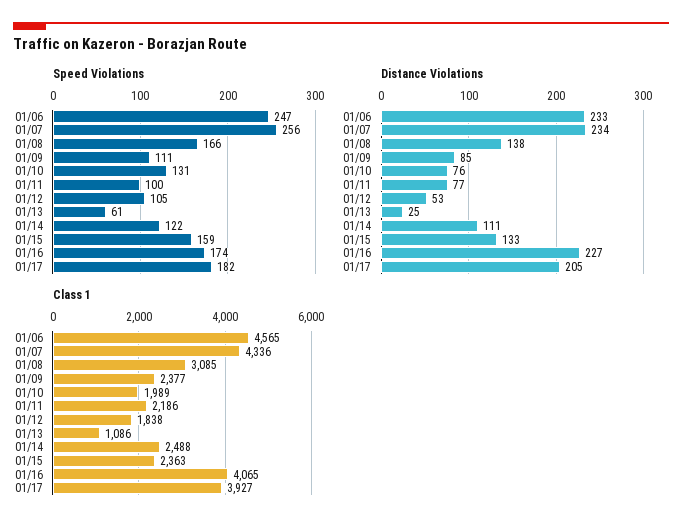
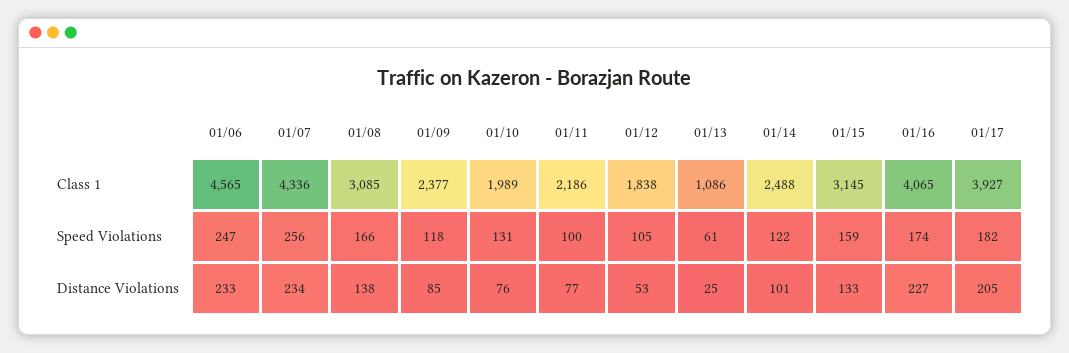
Speed Violations, 01/09: 111 -> 118
Distance Violations, 01/14: 111 -> 101
Class 1, 01/15: 2363 -> 3145

